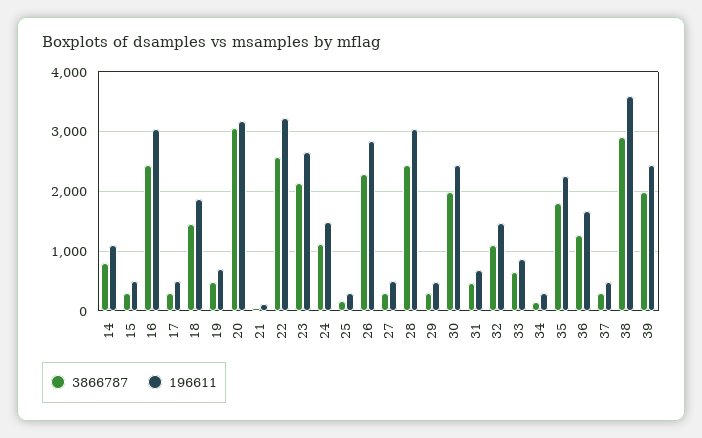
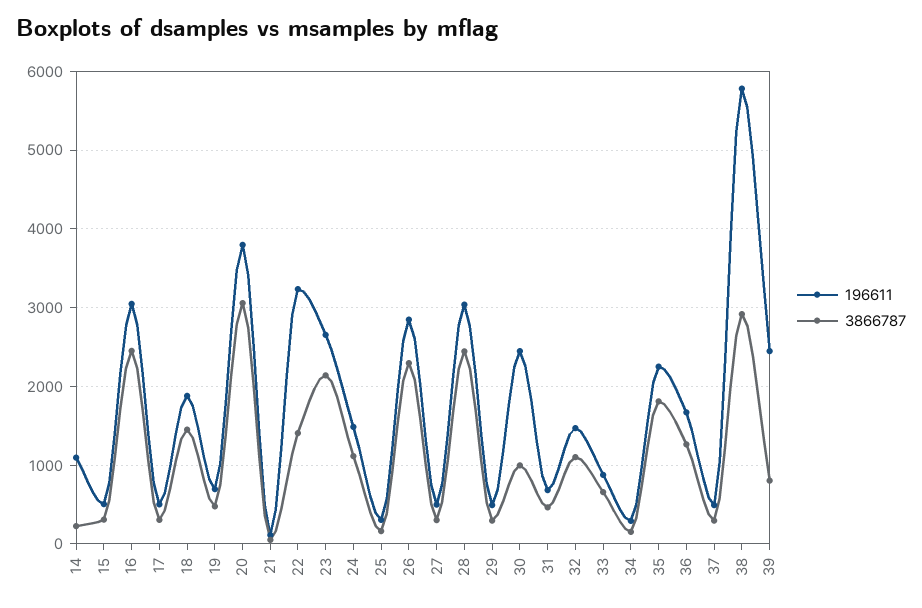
3866787, 14: 800 -> 200
196611, 20: 3200 -> 3800
3866787, 22: 2600 -> 1400
3866787, 30: 2000 -> 1000
196611, 38: 3600 -> 5800
3866787, 39: 2000 -> 800

